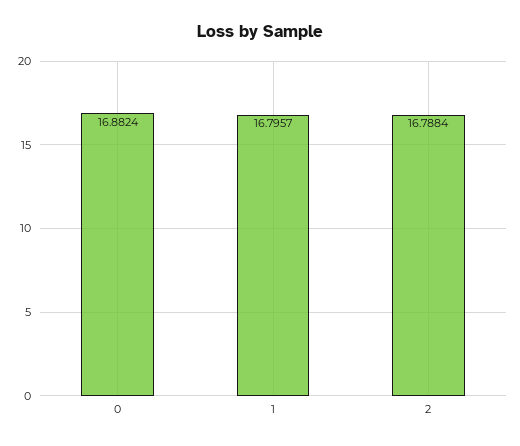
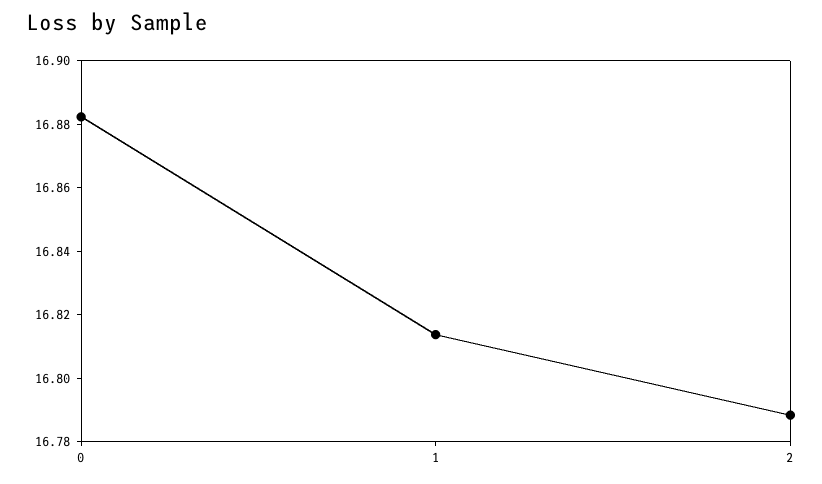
1: 16.7957 -> 16.815

